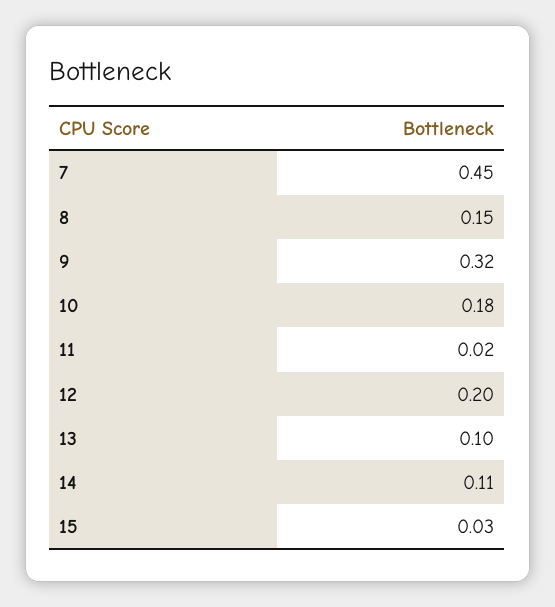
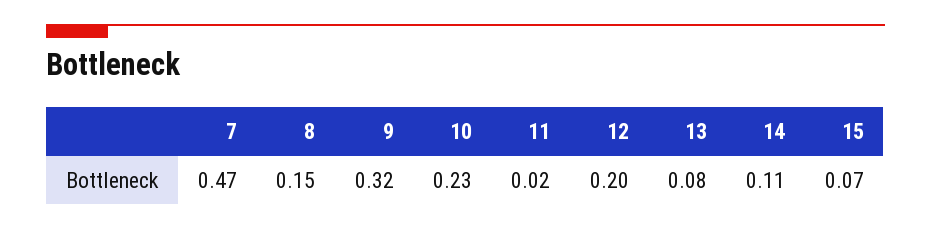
7: 0.45 -> 0.47
10: 0.18 -> 0.23
13: 0.1 -> 0.08
15: 0.03 -> 0.07

